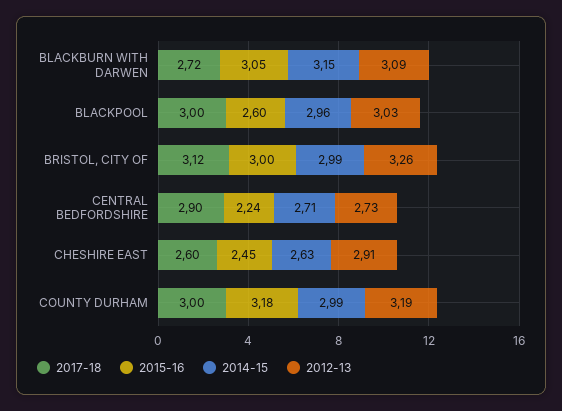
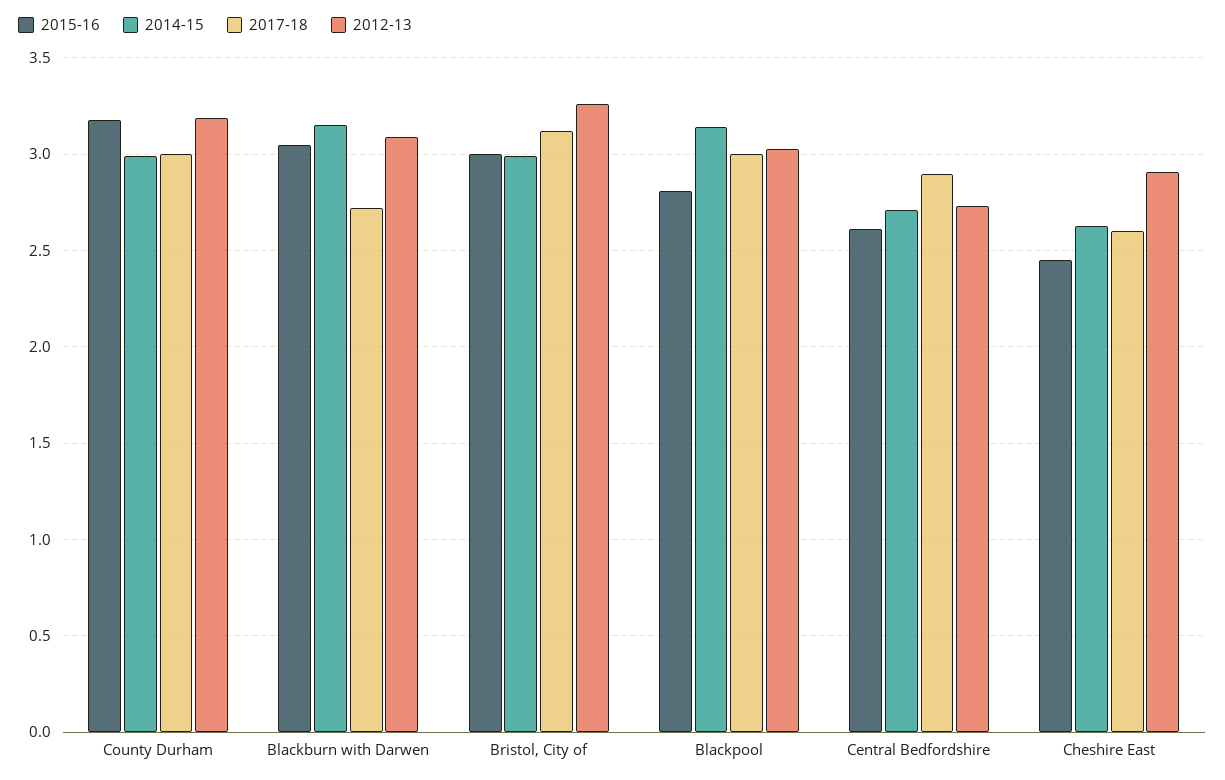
2015-16, BLACKPOOL: 2.6 -> 2.8
2014-15, BLACKPOOL: 2.96 -> 3.15
2015-16, CENTRAL BEDFORDSHIRE: 2.24 -> 2.6

